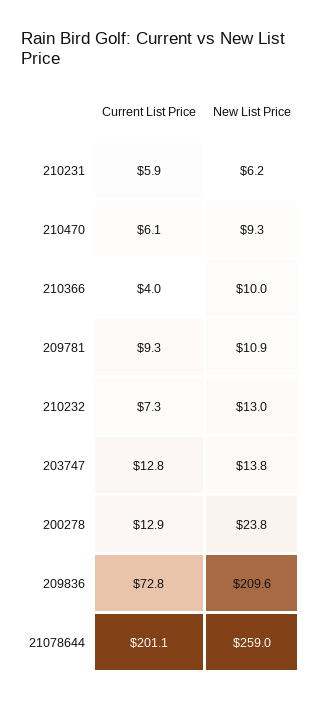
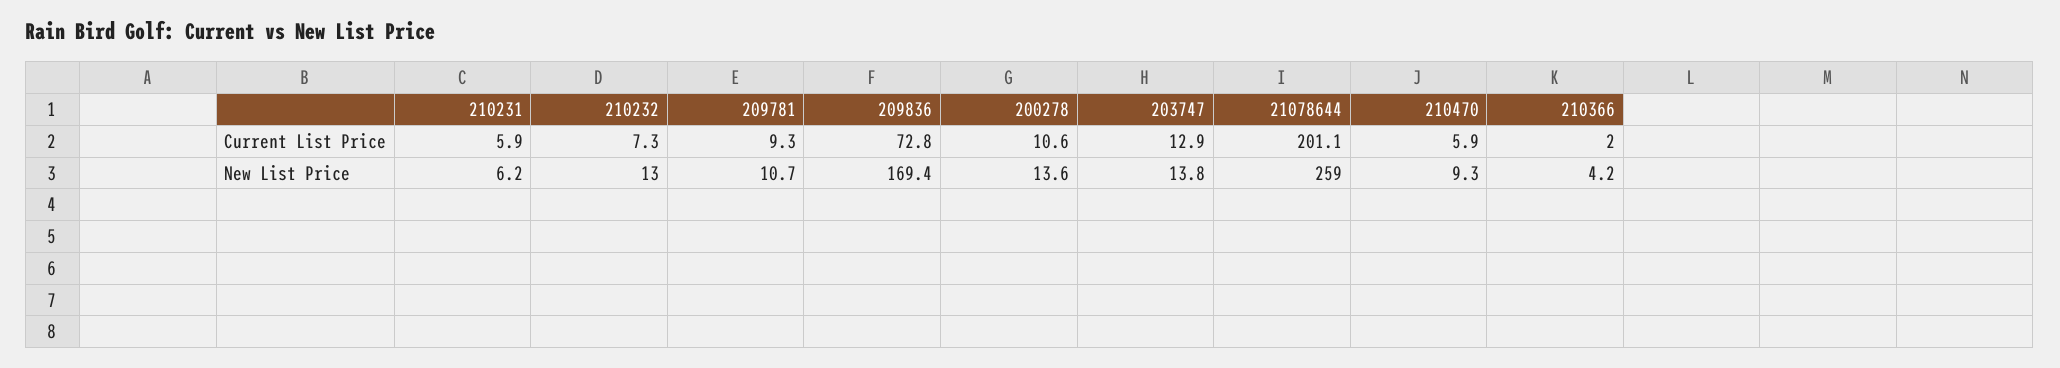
Current List Price, 210470: 6.1 -> 5.9
Current List Price, 210366: 4 -> 2
New List Price, 210366: 10 -> 4.2
New List Price, 209781: 10.9 -> 10.7
Current List Price, 203747: 12.8 -> 12.9
Current List Price, 200278: 12.9 -> 10.6
New List Price, 200278: 23.8 -> 13.6
New List Price, 209836: 209.6 -> 169.4

